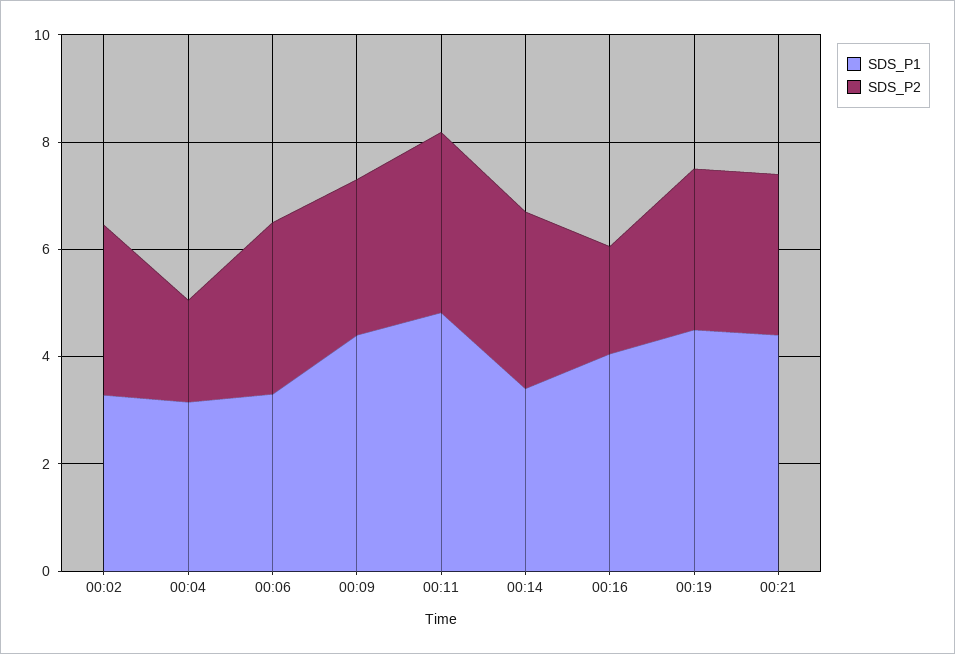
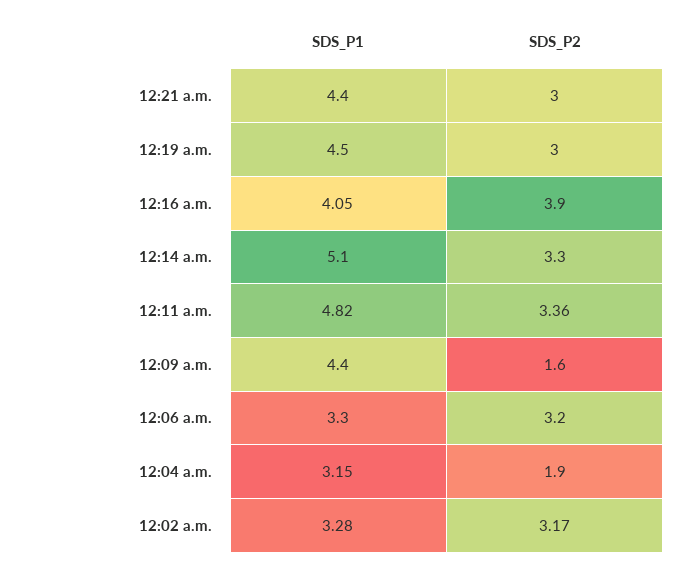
SDS_P2, 00:09: 3 -> 1.6
SDS_P1, 00:14: 3.5 -> 5.1
SDS_P2, 00:16: 2 -> 3.9

